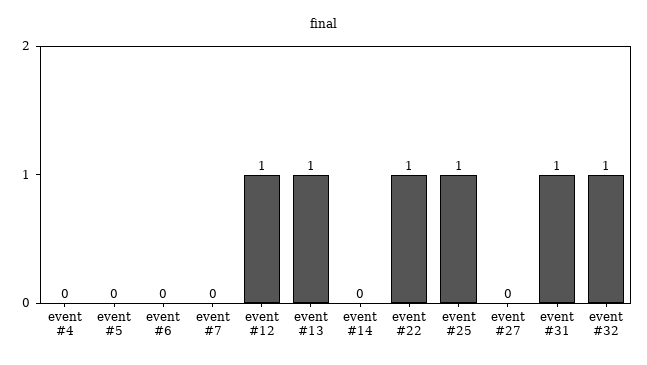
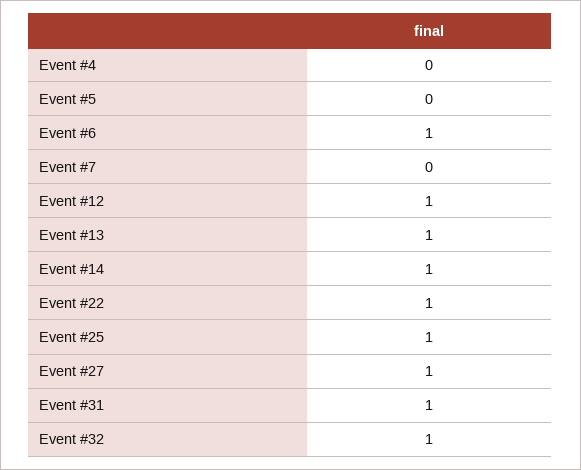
event #6: 0 -> 1
event #14: 0 -> 1
event #27: 0 -> 1

